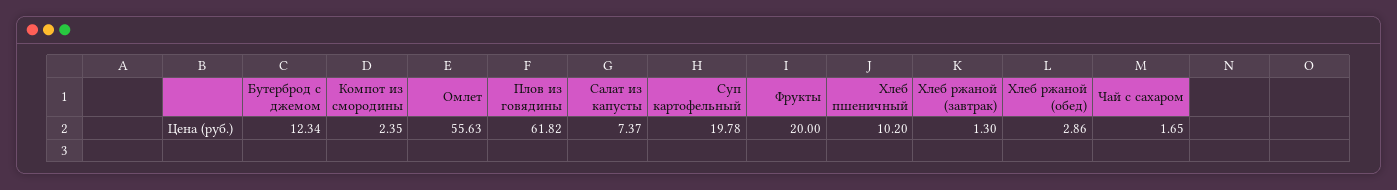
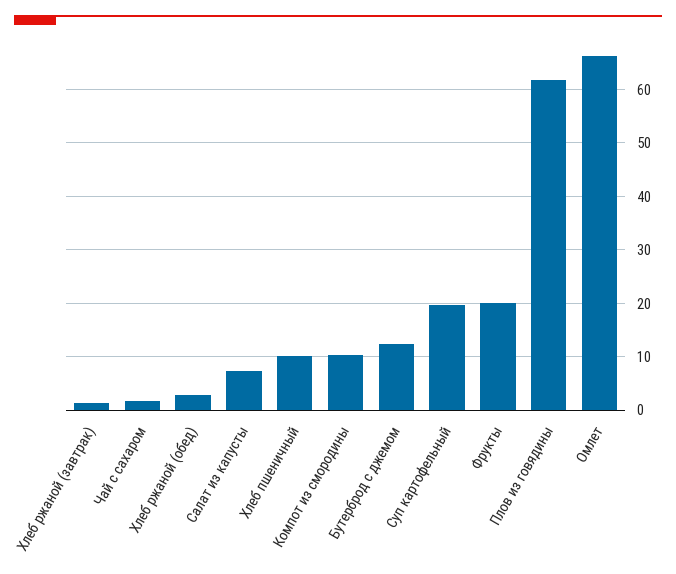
Компот из смородины: 2.35 -> 10
Омлет: 55.63 -> 66

